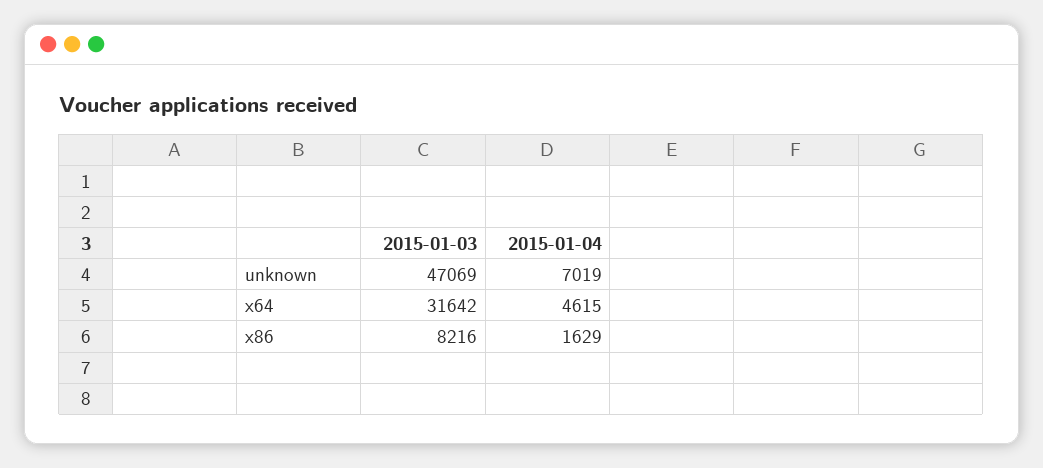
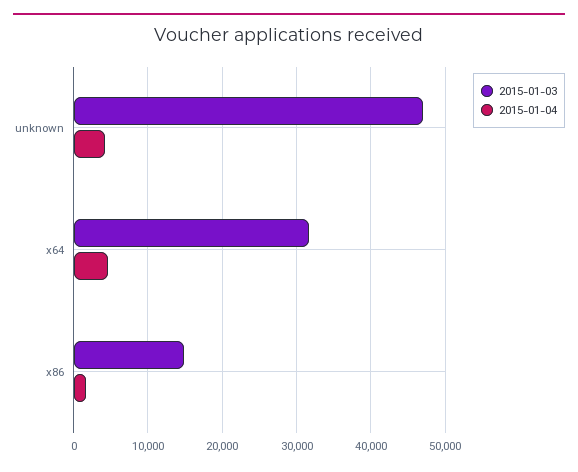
2015-01-04, unknown: 7019 -> 4000
2015-01-03, x86: 8216 -> 15000

